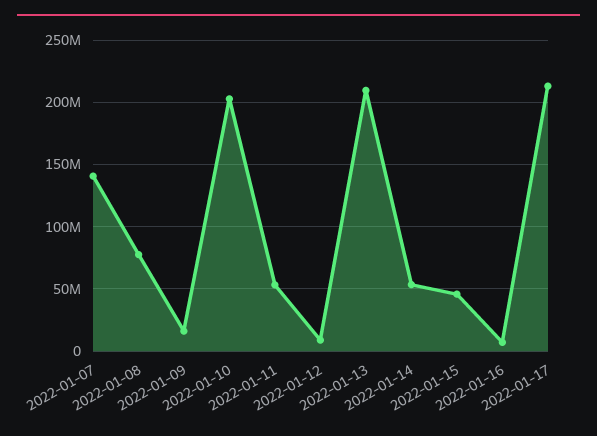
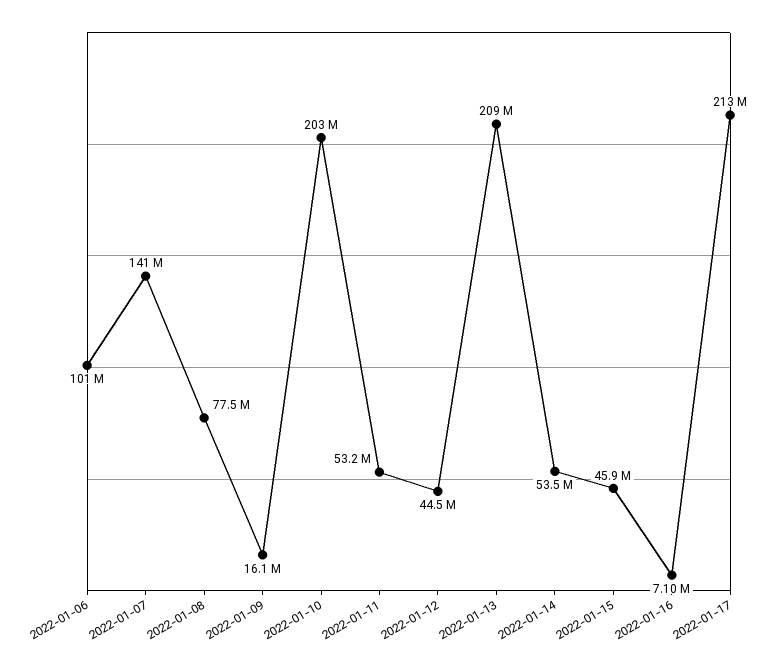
2022-01-12: 10000000 -> 44500000
2022-01-06: none -> 101000000

